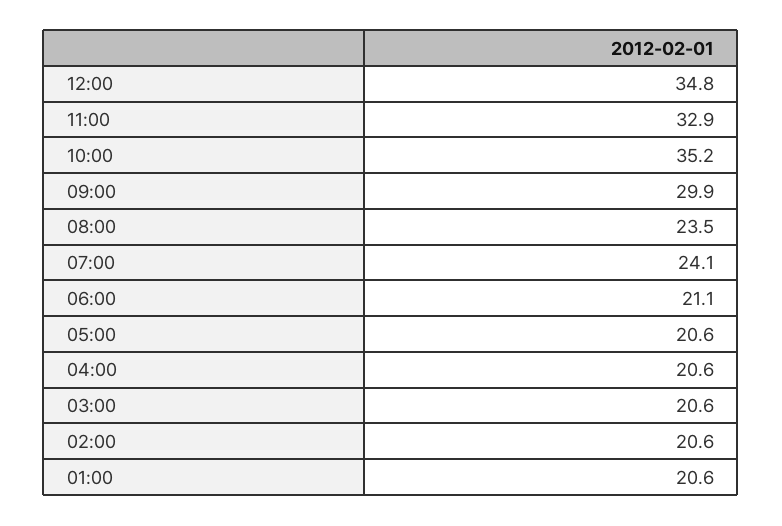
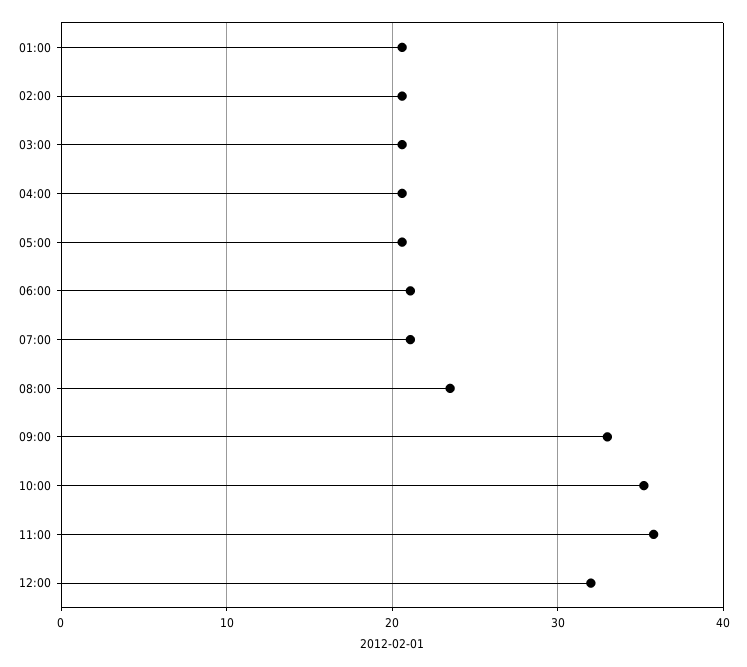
12:00: 34.8 -> 32
11:00: 32.9 -> 36
09:00: 29.9 -> 33
07:00: 24.1 -> 21

